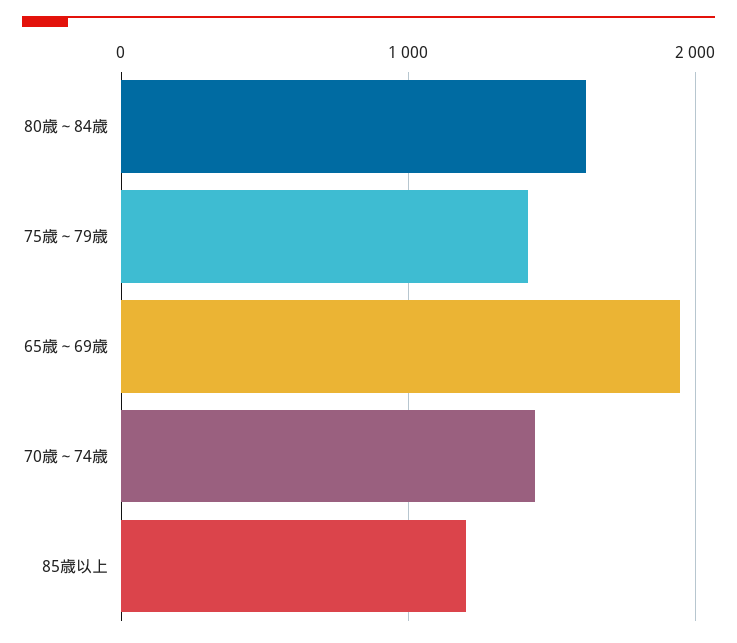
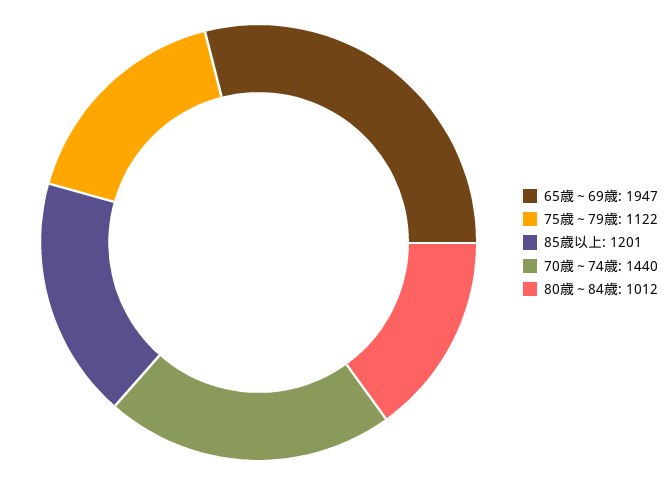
80歳～84歳: 1600 -> 1012
75歳～79歳: 1400 -> 1122

